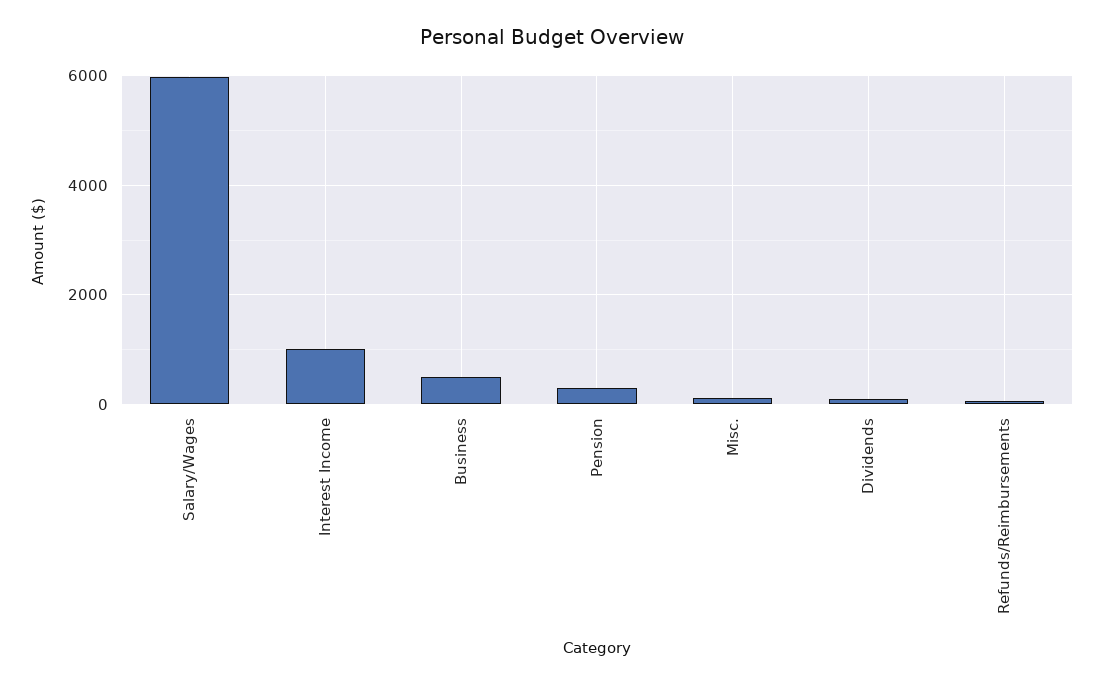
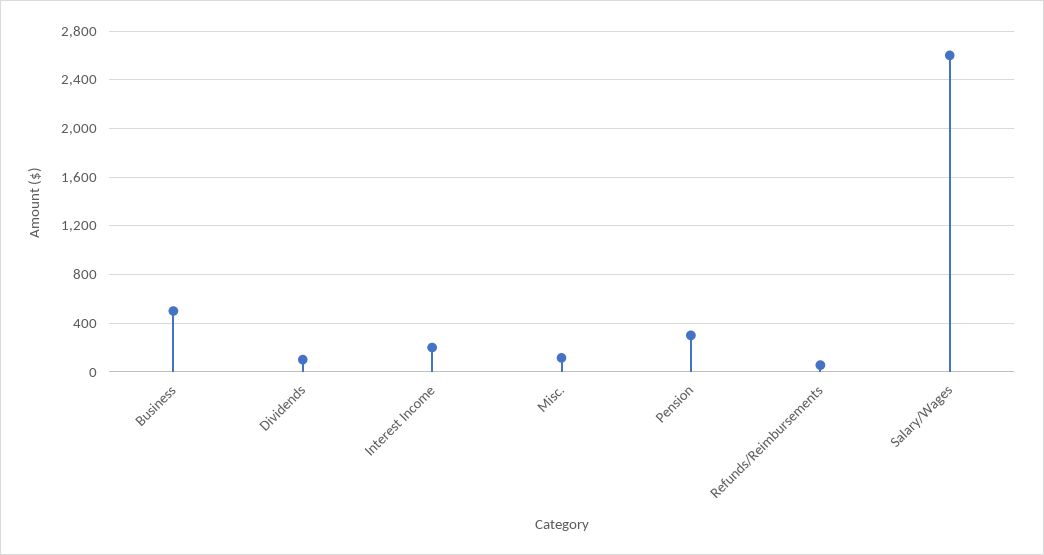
Salary/Wages: 6000 -> 2600
Interest Income: 1000 -> 200

